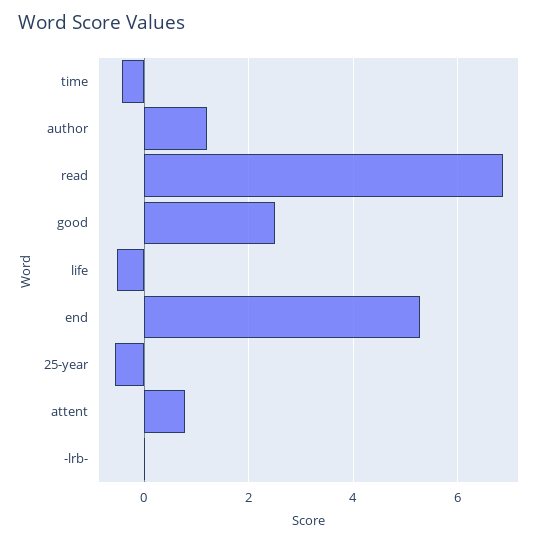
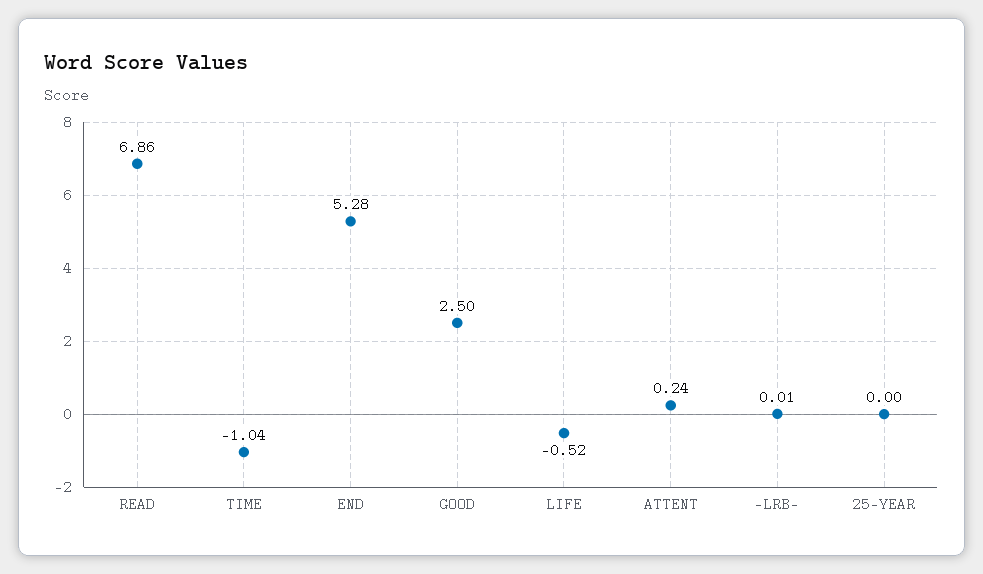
time: -0.4 -> -1.04
author: 1.2 -> none
25-year: -0.6 -> 0
attent: 0.8 -> 0.24

